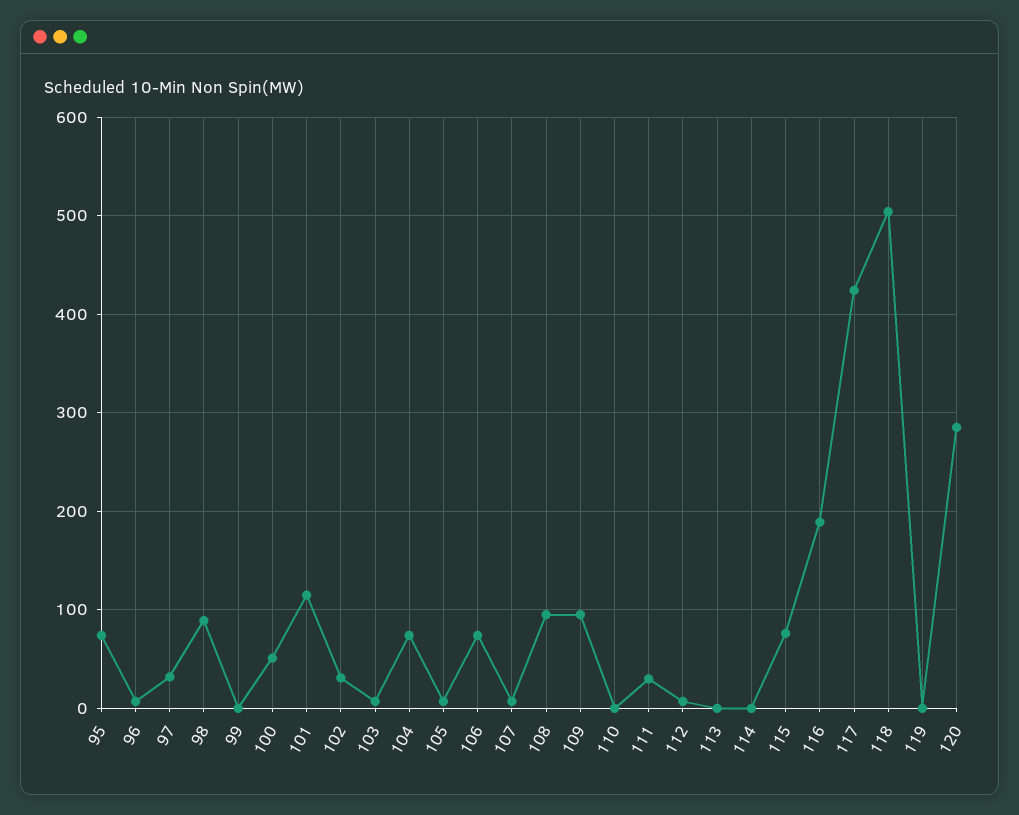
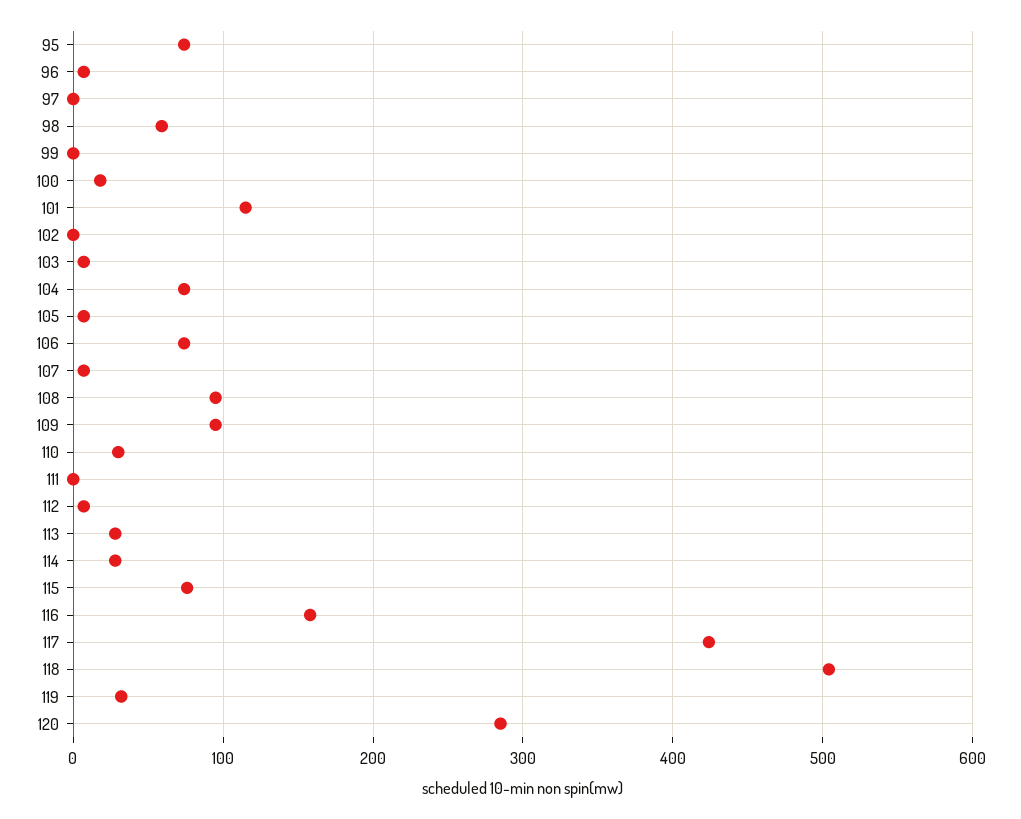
97: 30 -> 0
98: 90 -> 60
100: 50 -> 20
102: 30 -> 0
110: 0 -> 30
111: 30 -> 0
113: 0 -> 30
114: 0 -> 30
116: 190 -> 160
119: 0 -> 30

